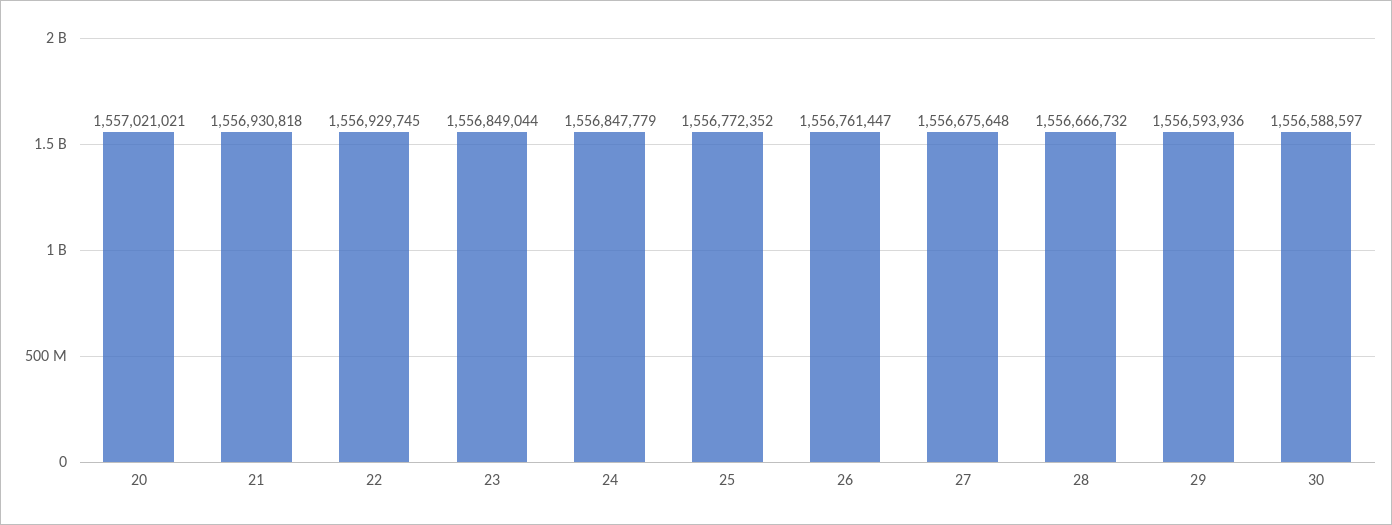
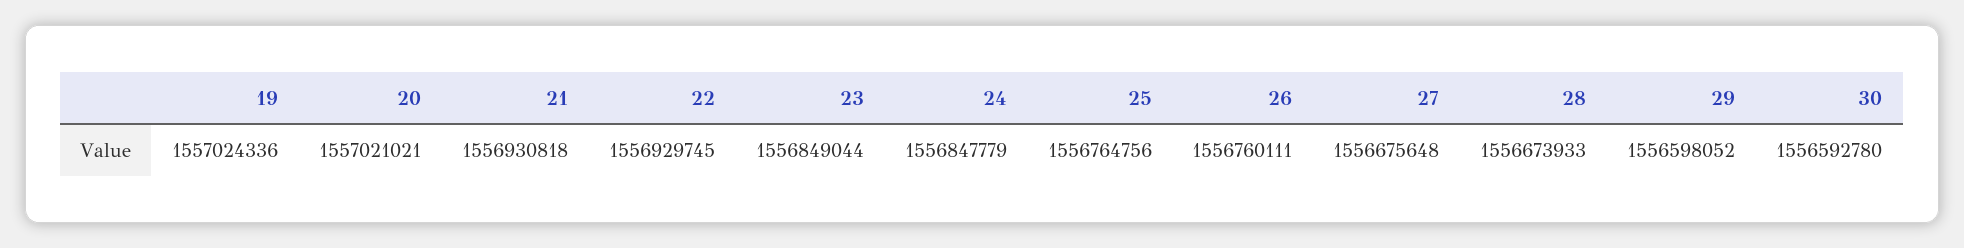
25: 1556772352 -> 1556764756
26: 1556761447 -> 1556760111
28: 1556666732 -> 1556673933
29: 1556593936 -> 1556598052
30: 1556588597 -> 1556592780
19: none -> 1557024336

